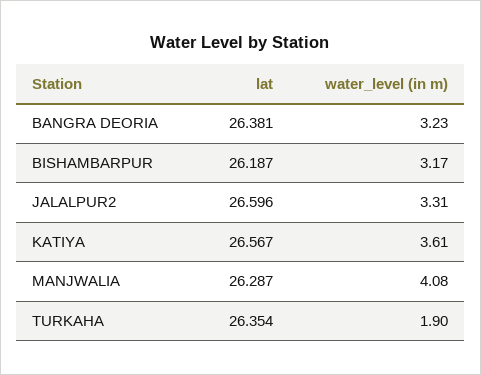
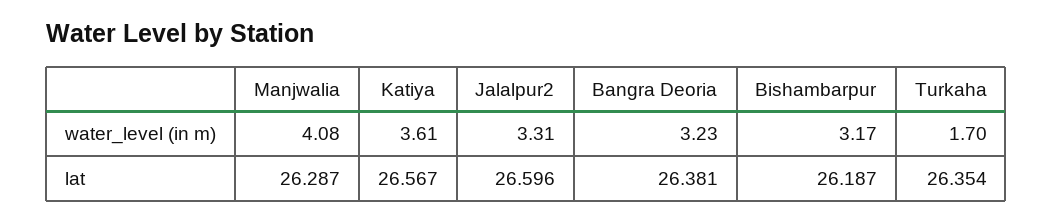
water_level (in m), TURKAHA: 1.9 -> 1.7

